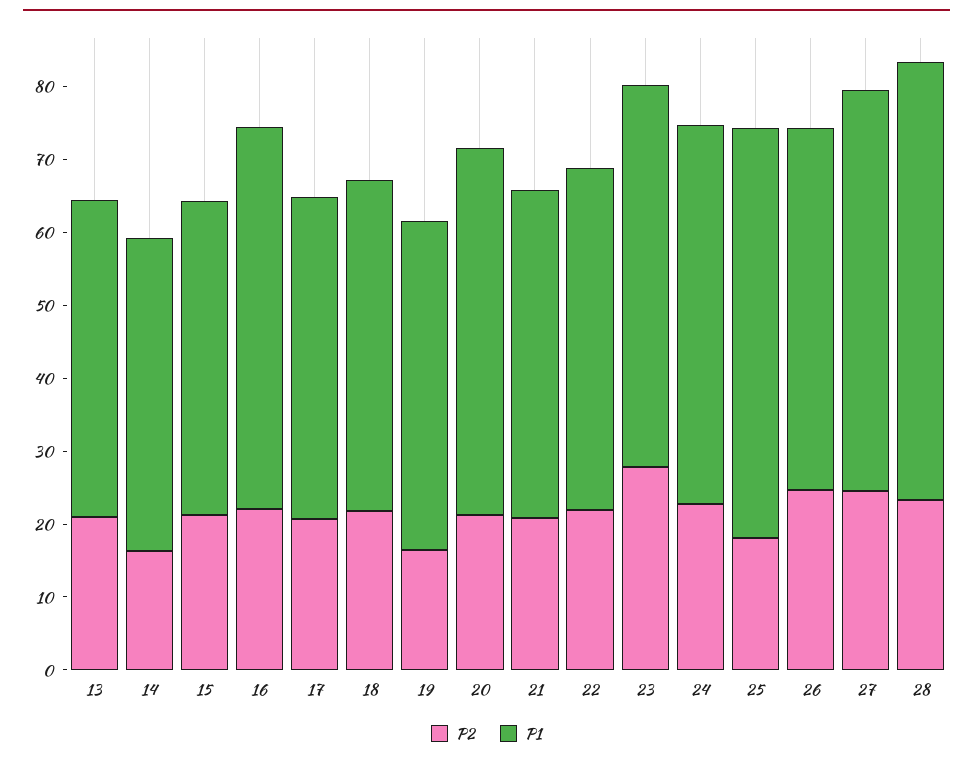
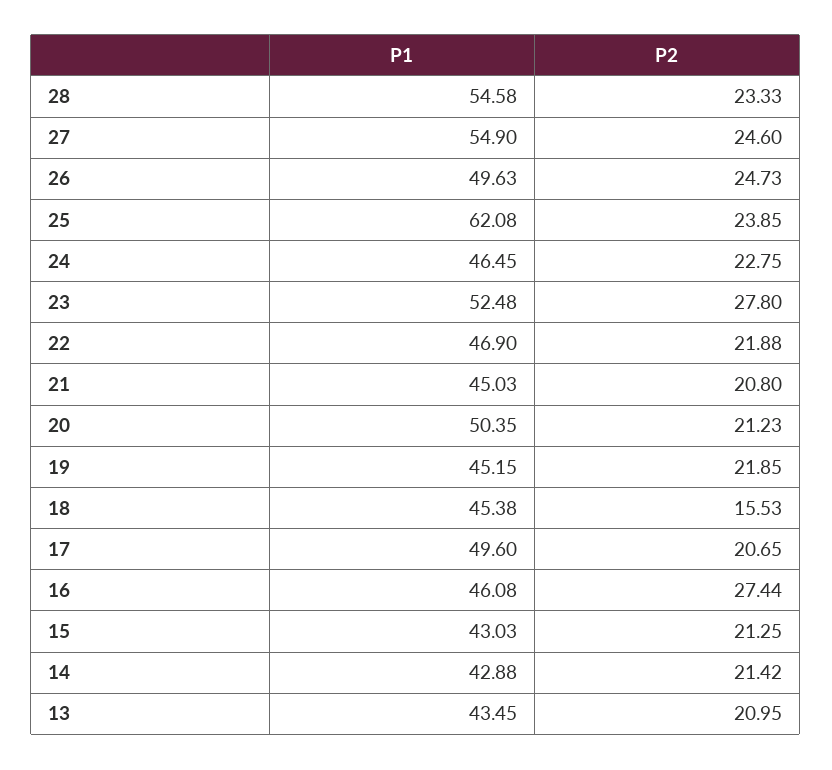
P2, 14: 16 -> 21.42
P2, 16: 22 -> 27.44
P1, 16: 52 -> 46.08
P1, 17: 44 -> 49.6
P2, 18: 22 -> 15.53
P2, 19: 16 -> 21.85
P1, 24: 52 -> 46.45
P2, 25: 18 -> 23.85
P1, 25: 56 -> 62.08
P1, 28: 60 -> 54.58

